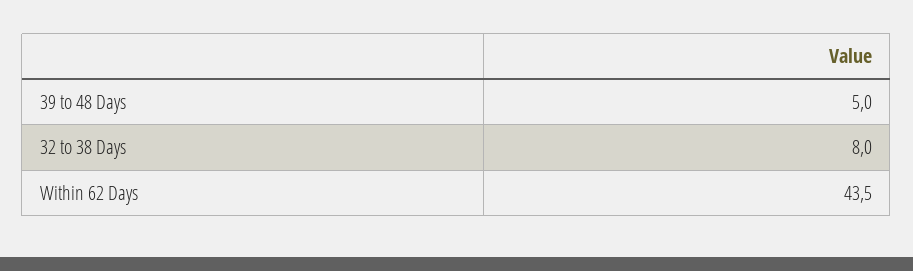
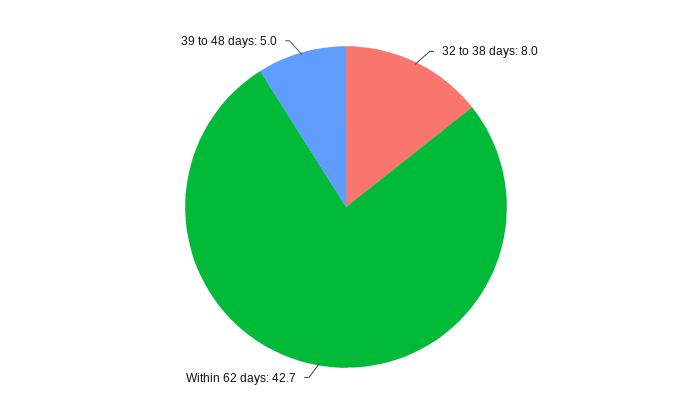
Within 62 Days: 43.5 -> 42.7

